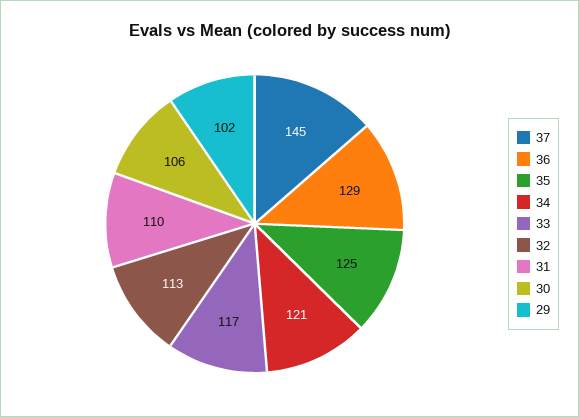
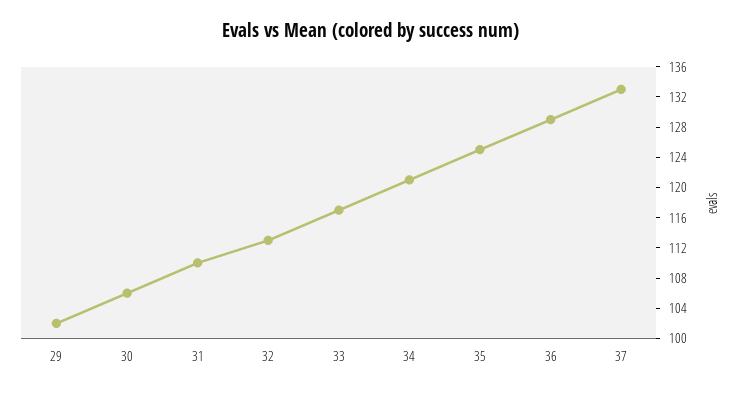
37: 145 -> 132

